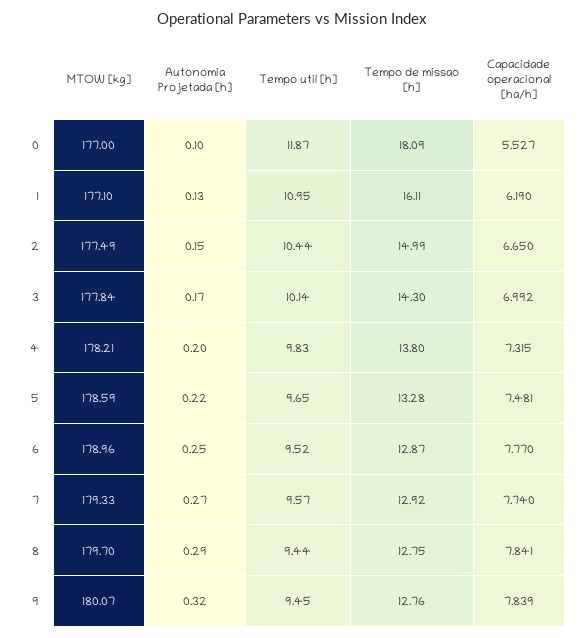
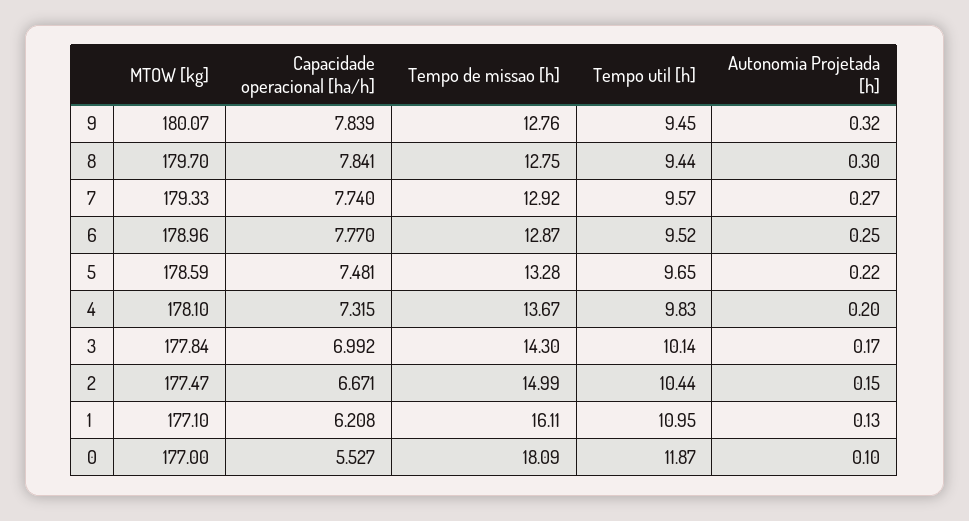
Capacidade operacional [ha/h], 1: 6.19 -> 6.208
MTOW [kg], 2: 177.49 -> 177.47
Capacidade operacional [ha/h], 2: 6.65 -> 6.671
MTOW [kg], 4: 178.21 -> 178.1
Tempo de missao [h], 4: 13.8 -> 13.67
Autonomia Projetada [h], 8: 0.29 -> 0.3

